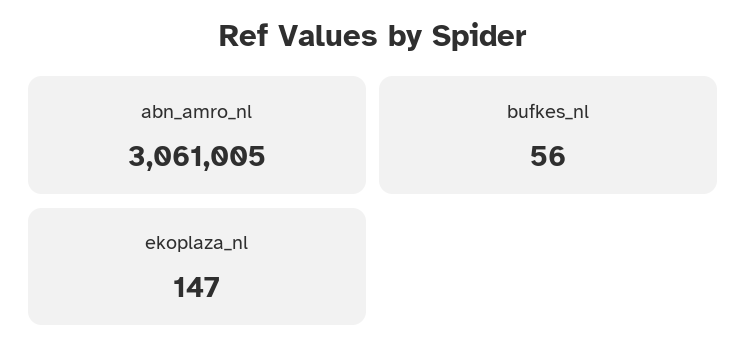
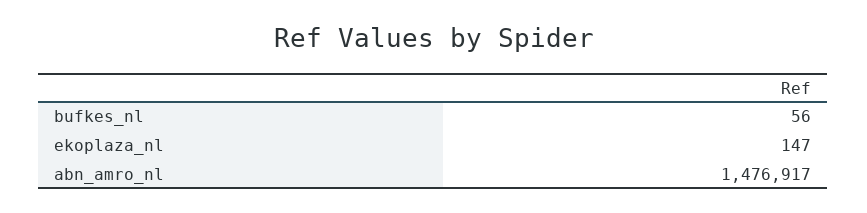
abn_amro_nl: 3061005 -> 1476917

